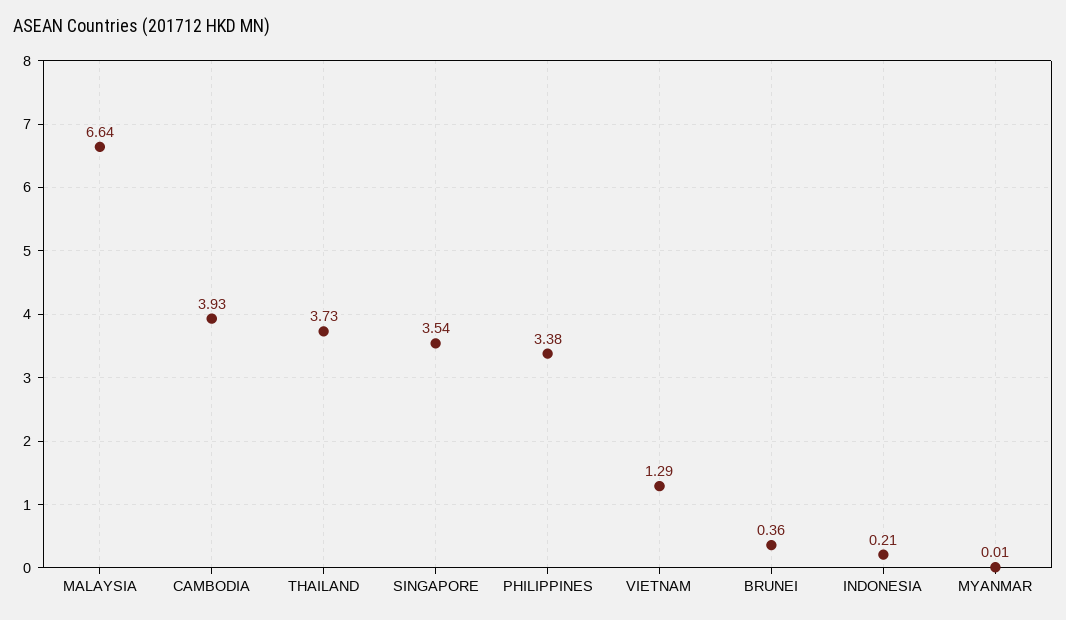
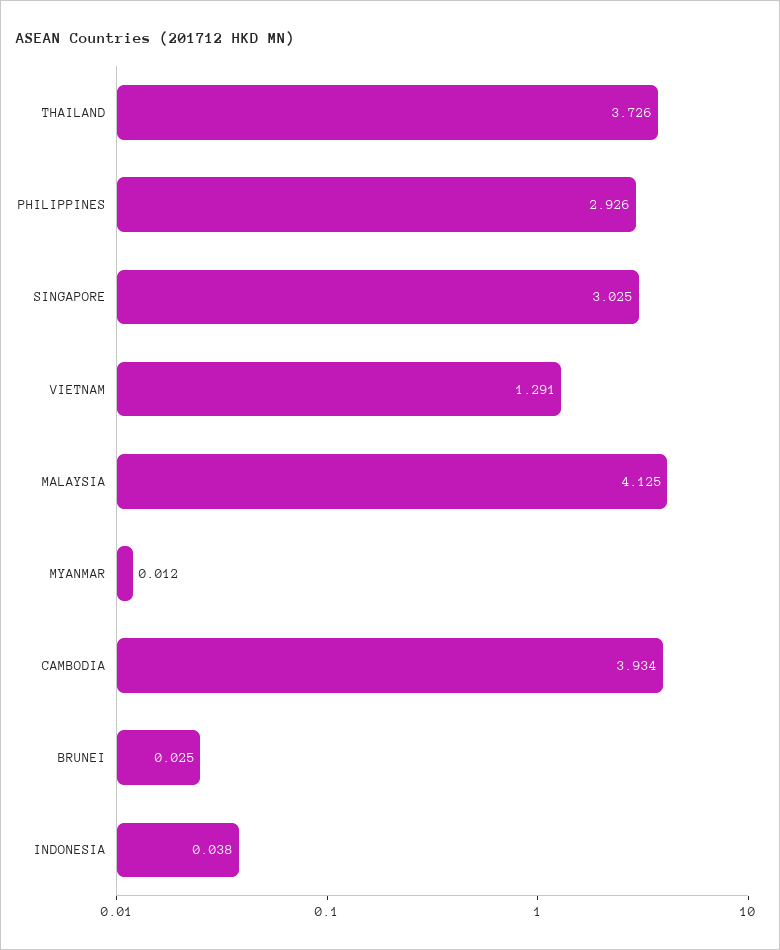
MALAYSIA: 6.64 -> 4.125
SINGAPORE: 3.54 -> 3.025
PHILIPPINES: 3.38 -> 2.926
BRUNEI: 0.36 -> 0.025
INDONESIA: 0.21 -> 0.038

